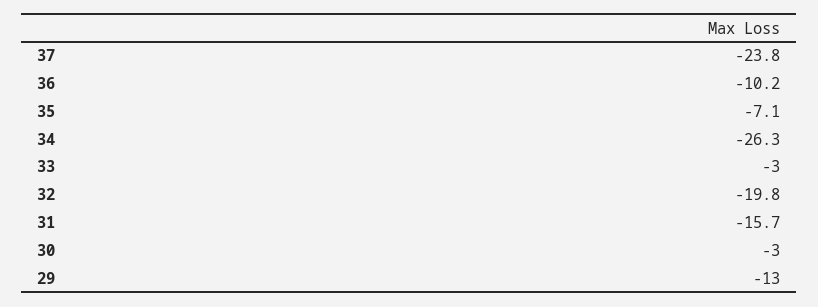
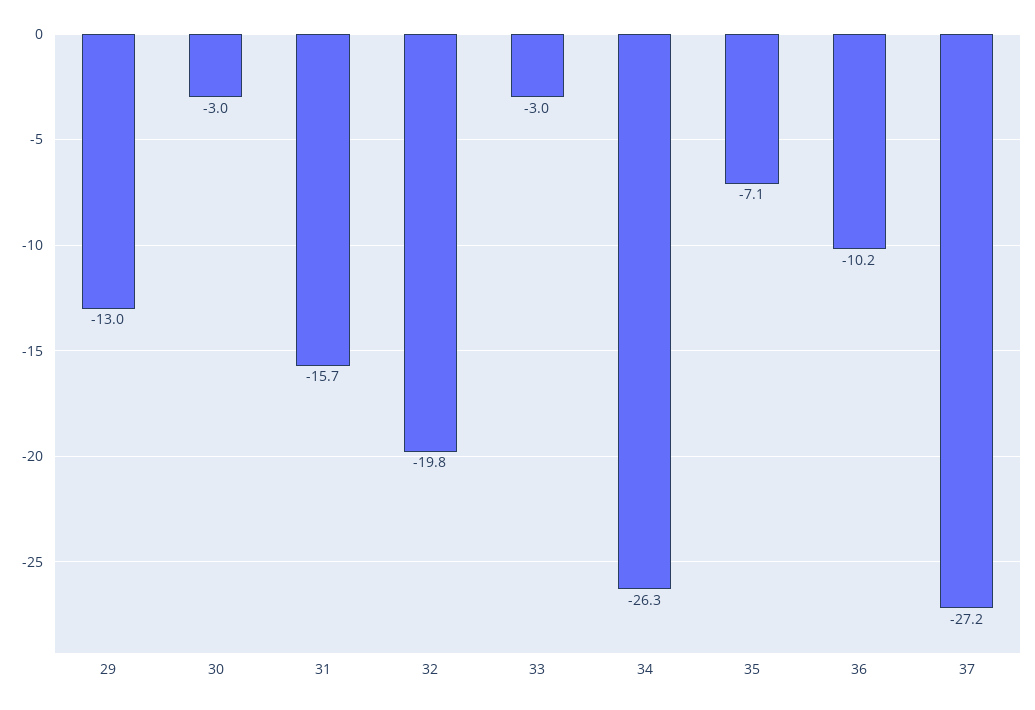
37: -23.8 -> -27.2

